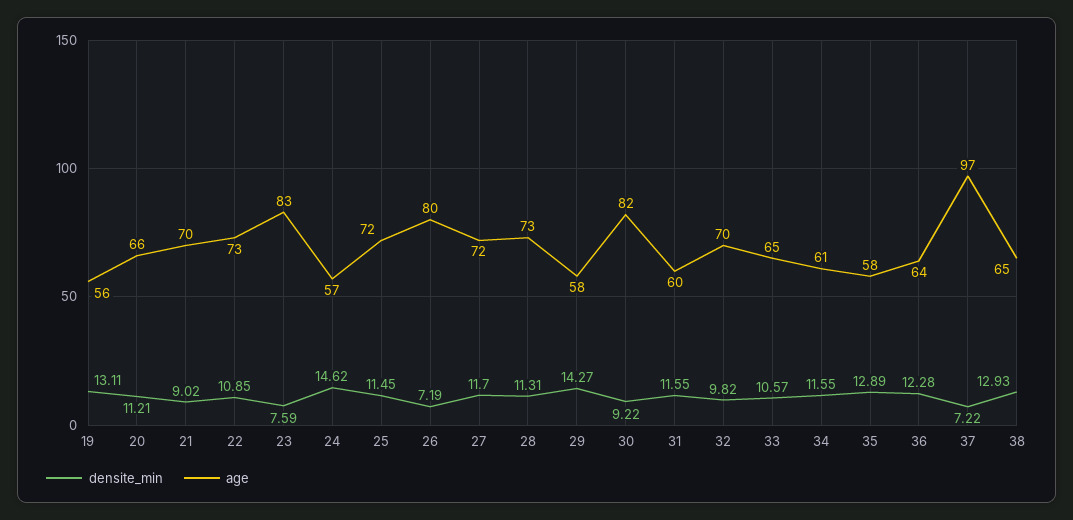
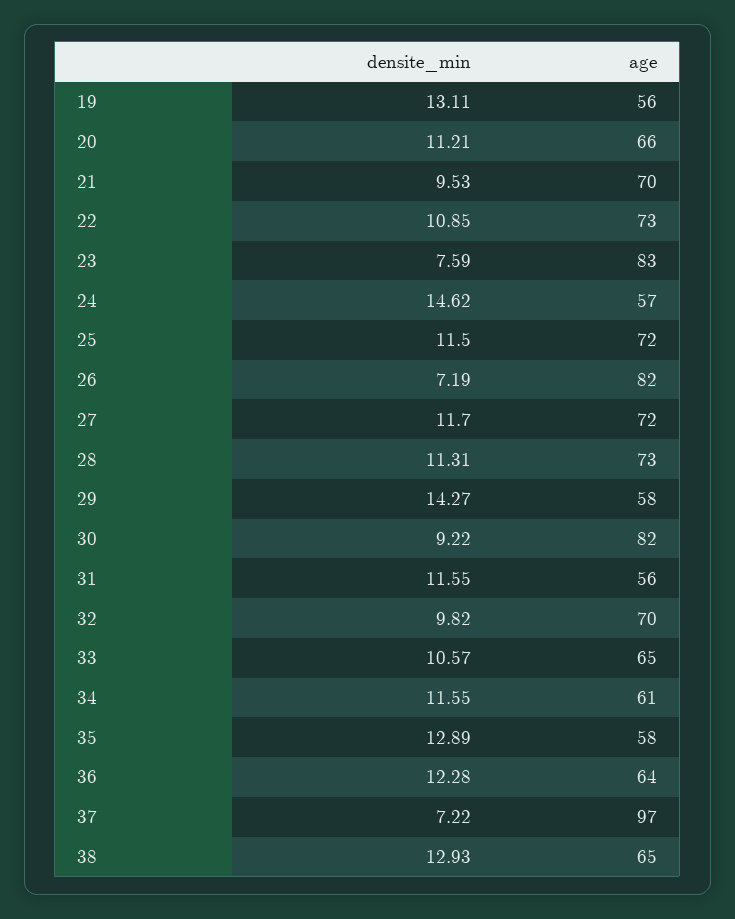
densite_min, 21: 9.02 -> 9.53
densite_min, 25: 11.45 -> 11.5
age, 26: 80 -> 82
age, 31: 60 -> 56

